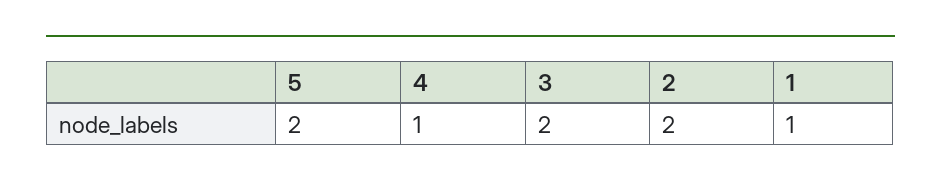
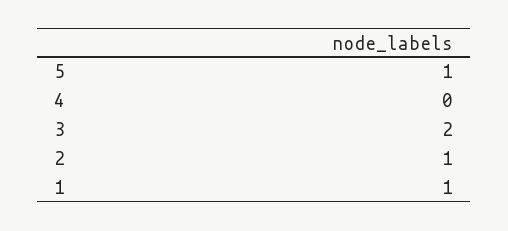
5: 2 -> 1
4: 1 -> 0
2: 2 -> 1

